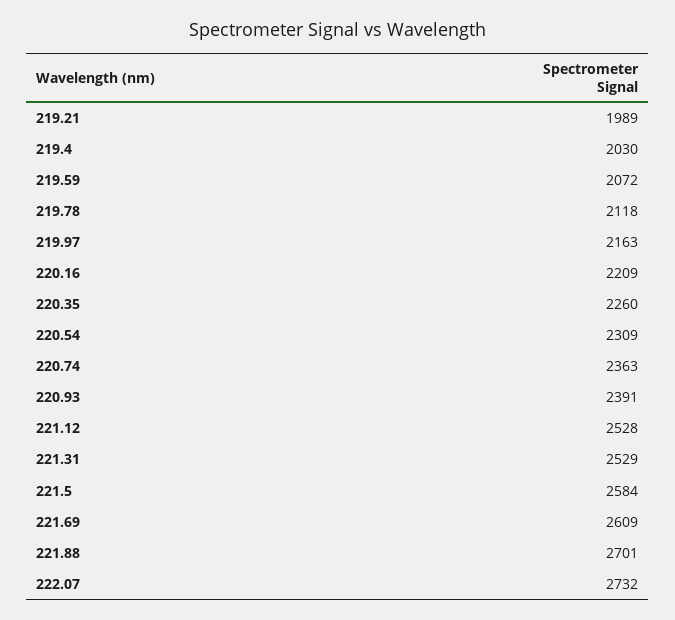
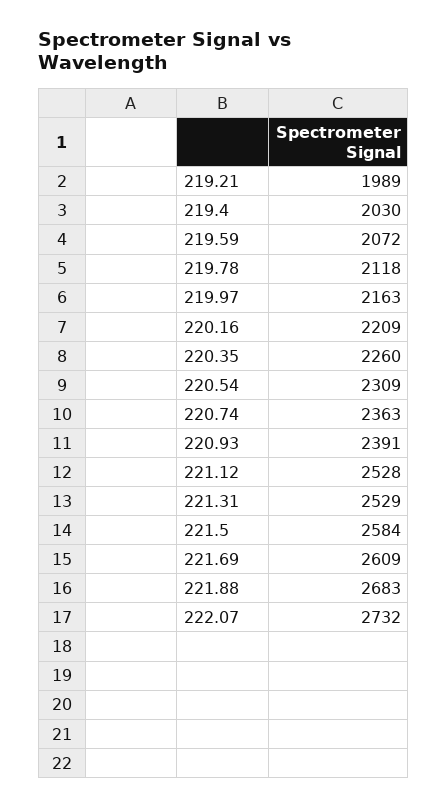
221.88: 2701 -> 2683

